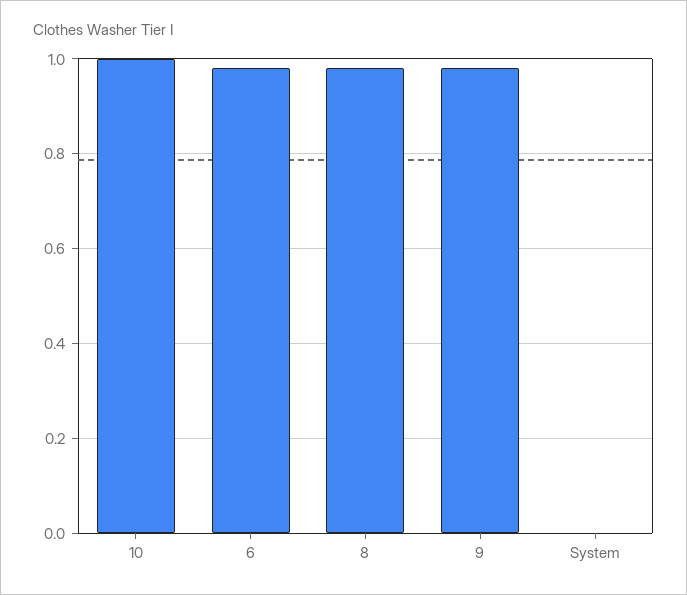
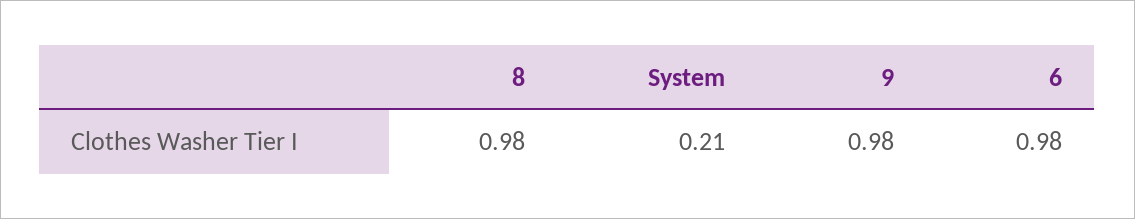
10: 1 -> none
System: 0 -> 0.21

